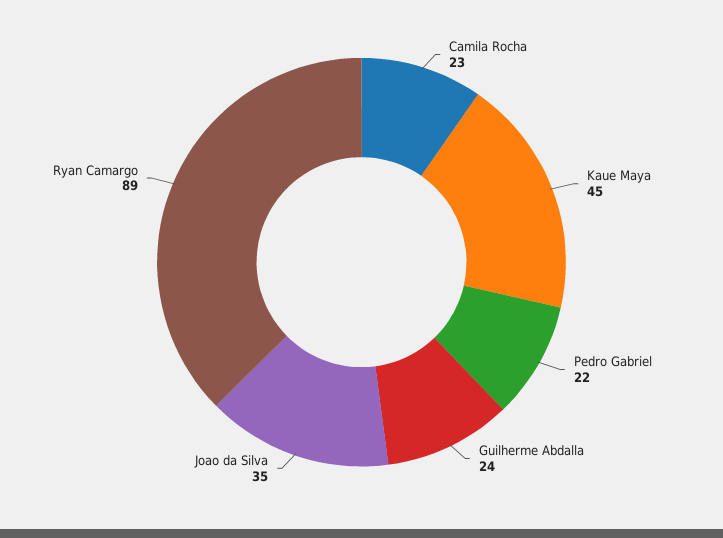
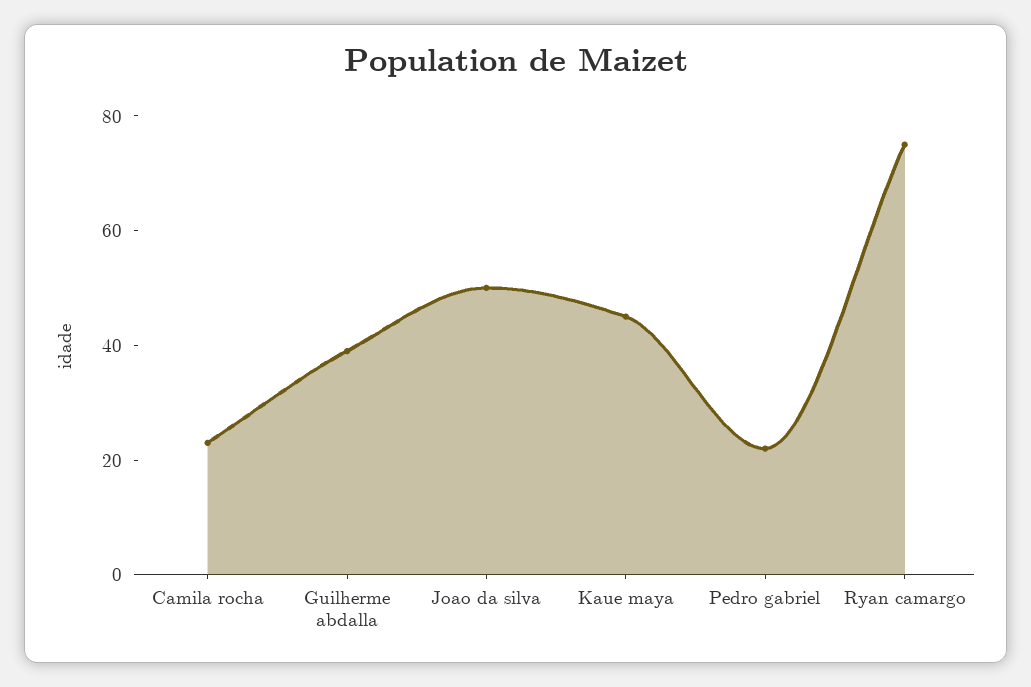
Guilherme Abdalla: 24 -> 40
Joao da Silva: 35 -> 50
Ryan Camargo: 89 -> 75

